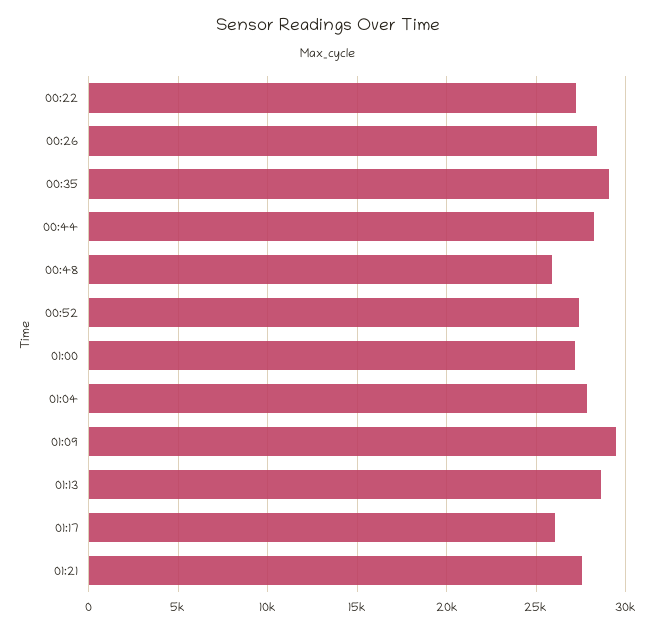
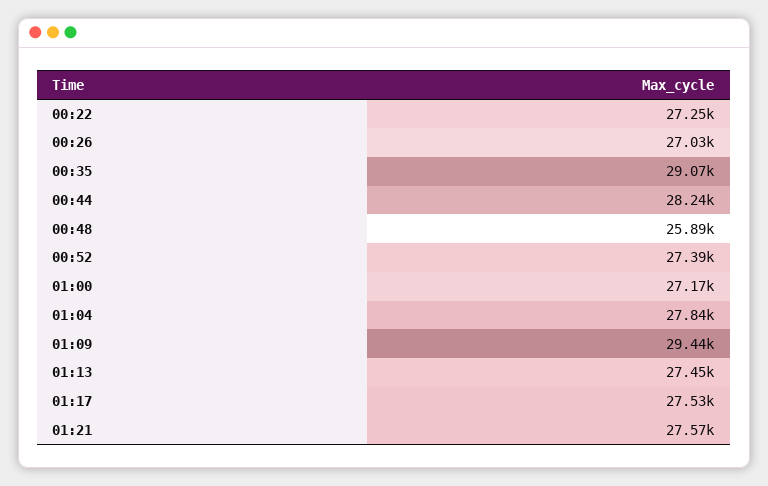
00:26: 28500 -> 27030
01:13: 28500 -> 27450
01:17: 26000 -> 27530

